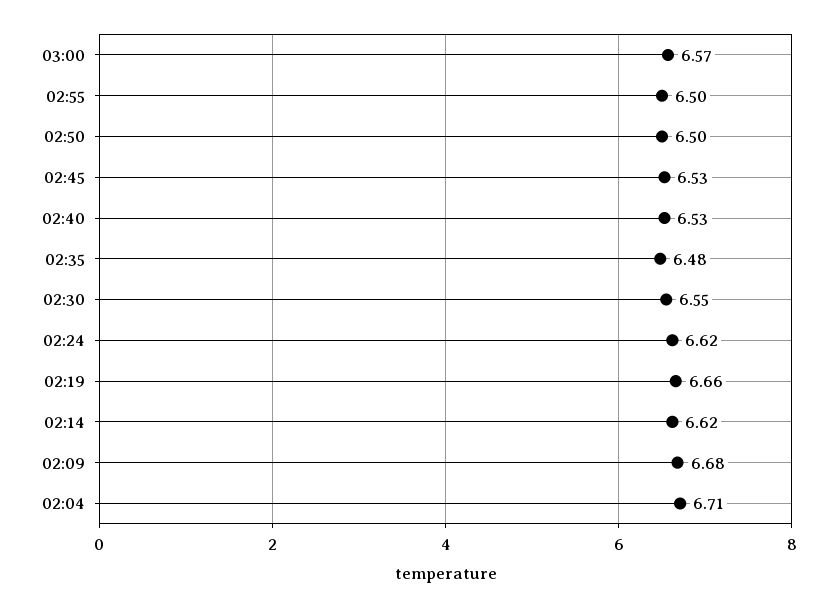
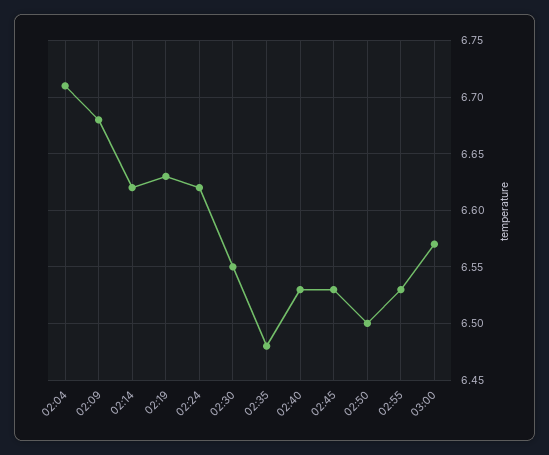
02:55: 6.5 -> 6.53
02:19: 6.66 -> 6.63

